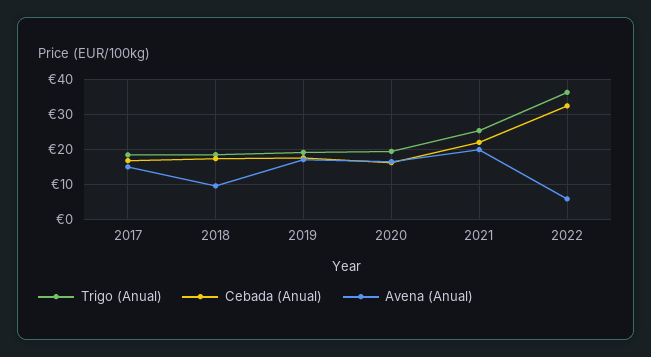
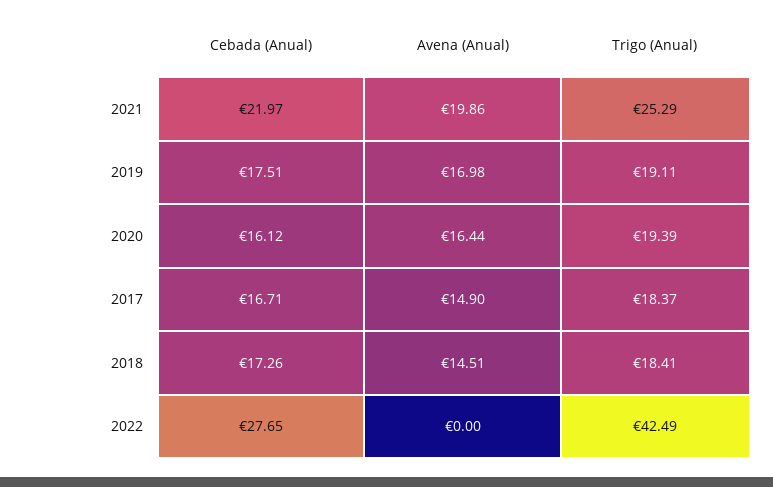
Avena (Anual), 2018: 10 -> 14.51
Trigo (Anual), 2022: 36 -> 42.49
Cebada (Anual), 2022: 32 -> 27.65
Avena (Anual), 2022: 6 -> 0

